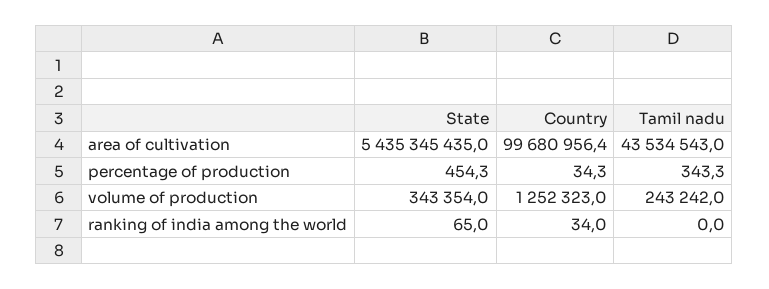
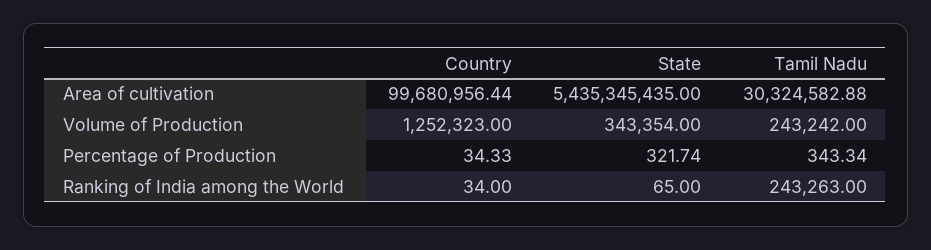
Tamil nadu, area of cultivation: 43534543 -> 30324582.88
State, percentage of production: 454.3 -> 321.74
Tamil nadu, ranking of india among the world: 0 -> 243263

